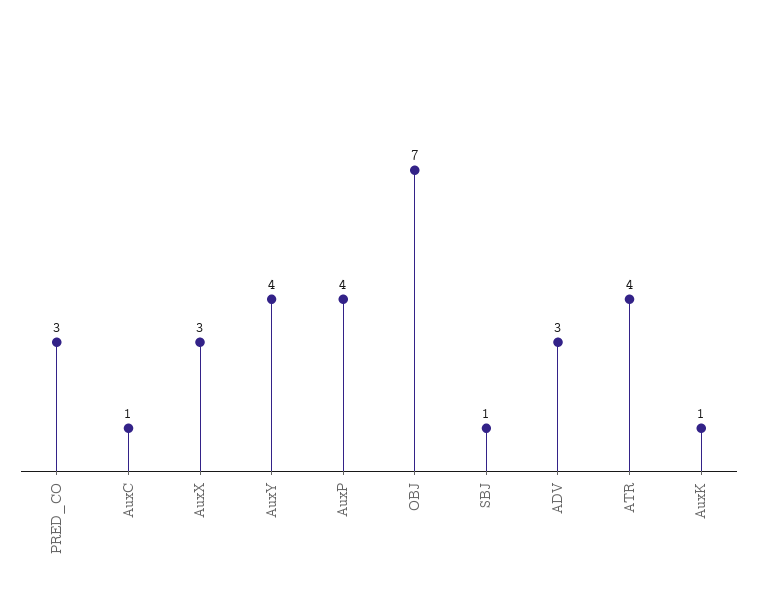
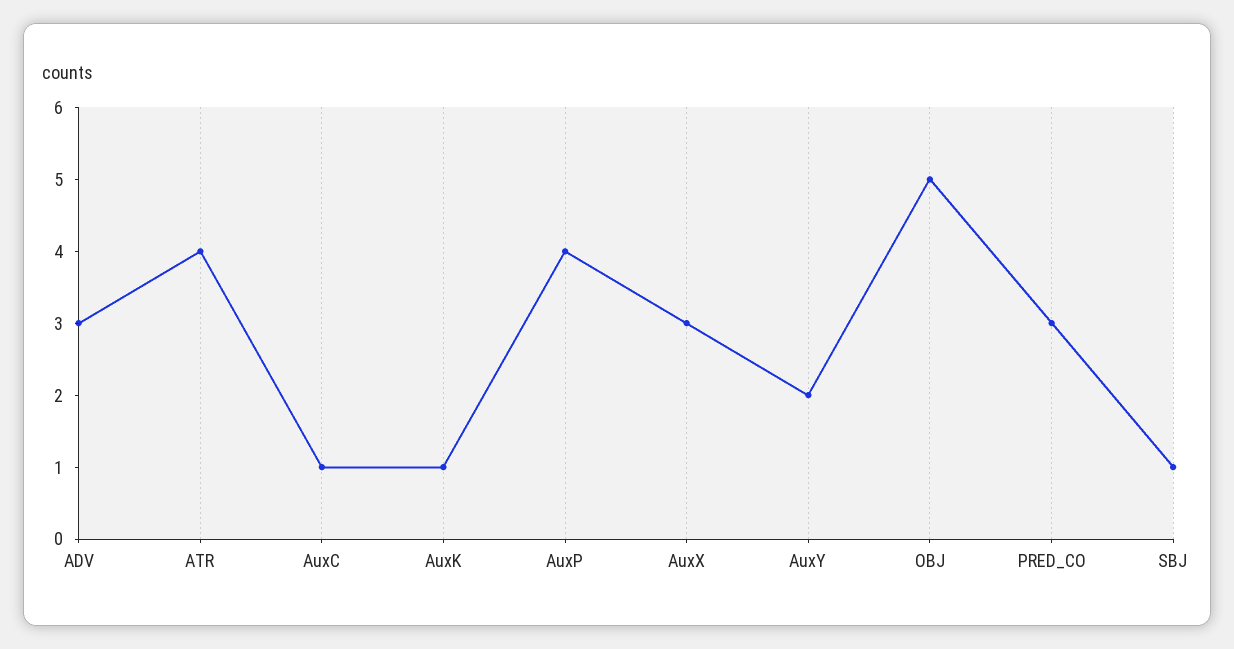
AuxY: 4 -> 2
OBJ: 7 -> 5

